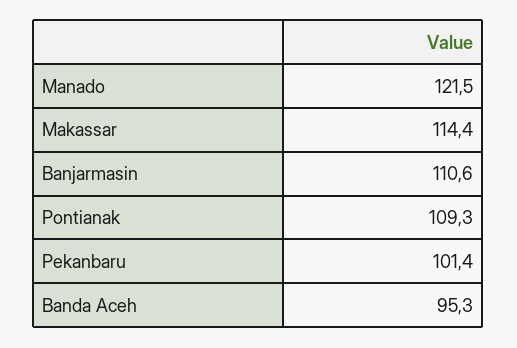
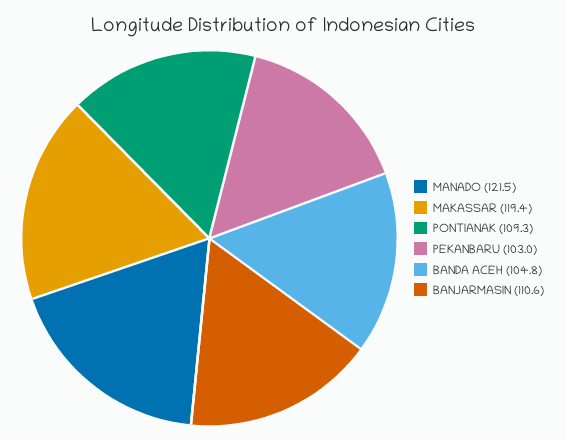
Makassar: 114.4 -> 119.4
Pekanbaru: 101.4 -> 103
Banda Aceh: 95.3 -> 104.8

